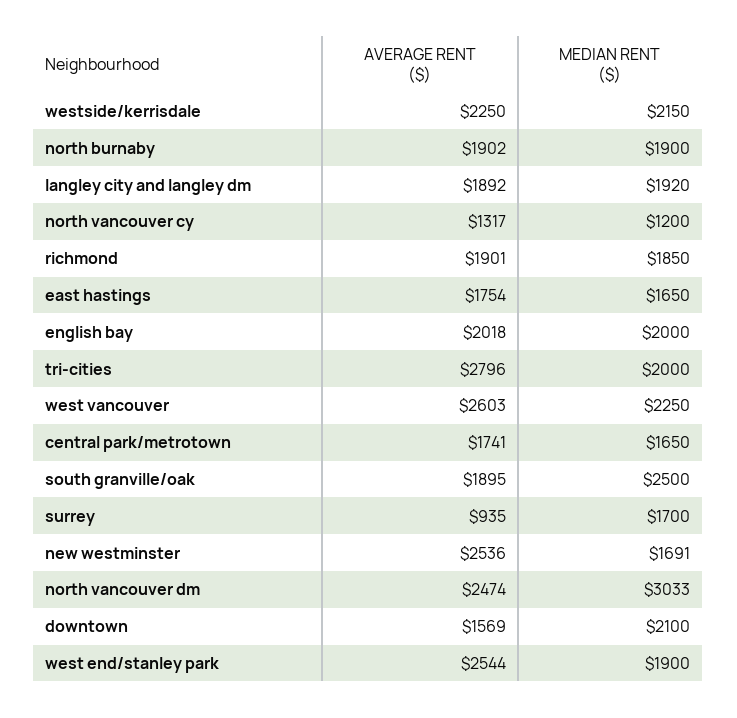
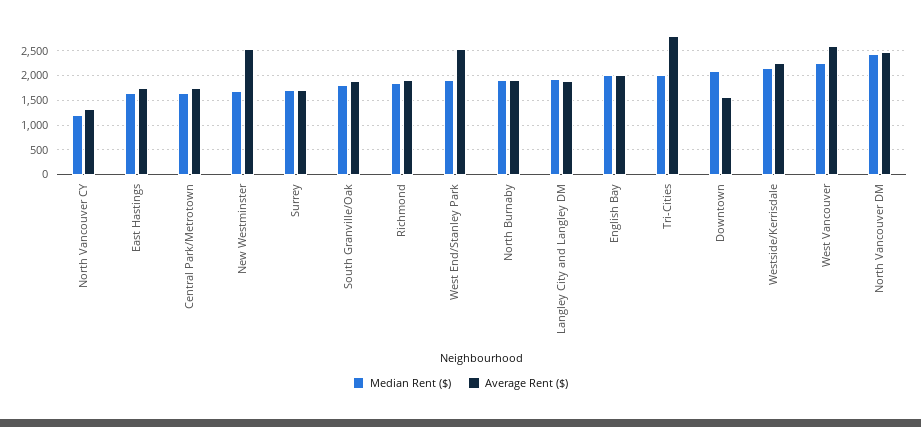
MEDIAN RENT ($), south granville/oak: 2500 -> 1750
AVERAGE RENT ($), surrey: 935 -> 1750
MEDIAN RENT ($), north vancouver dm: 3033 -> 2500

